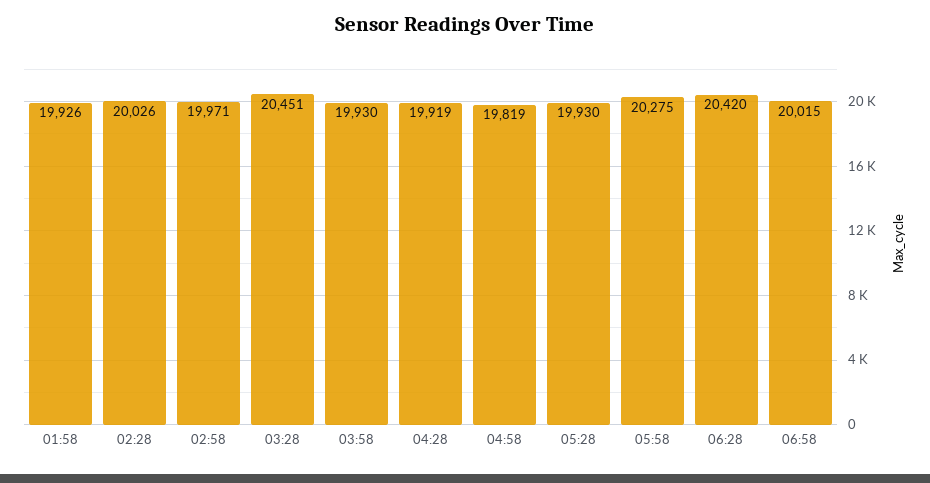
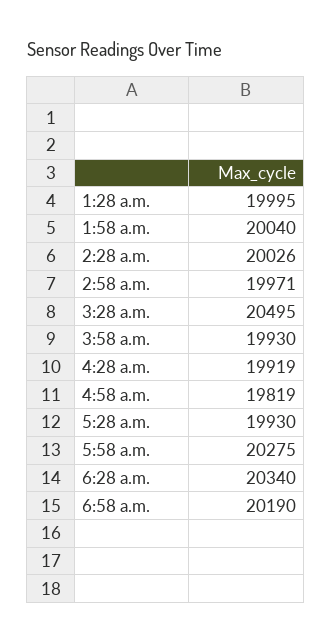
01:58: 19926 -> 20040
03:28: 20451 -> 20495
06:28: 20420 -> 20340
06:58: 20015 -> 20190
1:28 a.m.: none -> 19995

